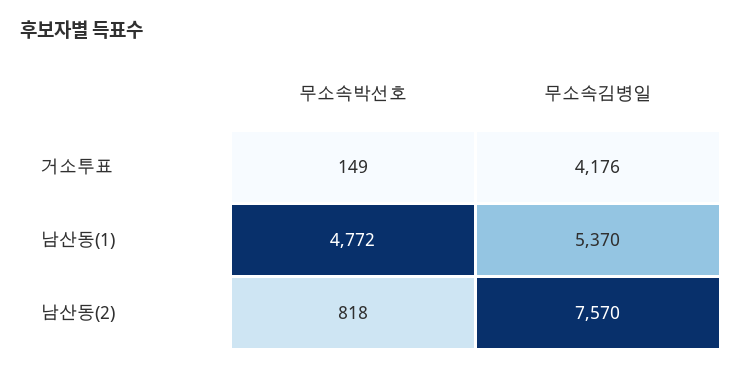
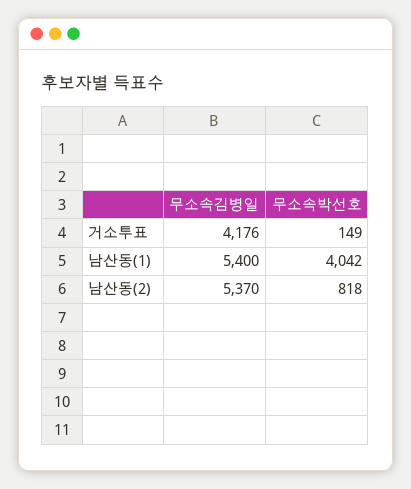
무소속박선호, 남산동(1): 4772 -> 4042
무소속김병일, 남산동(1): 5370 -> 5400
무소속김병일, 남산동(2): 7570 -> 5370

